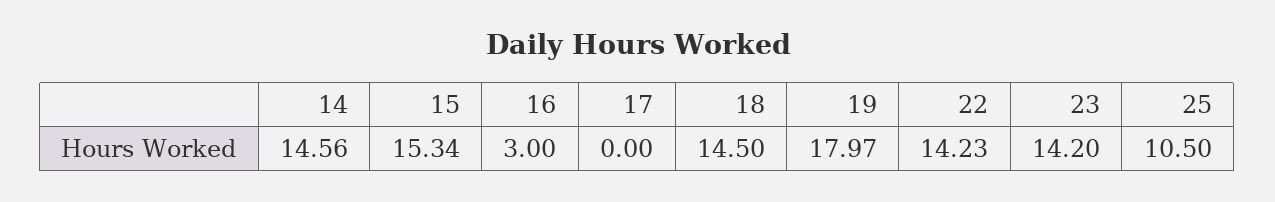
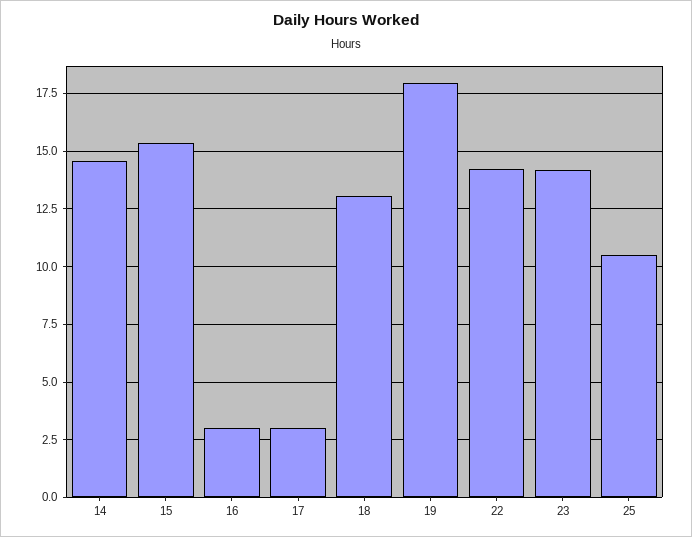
17: 0 -> 3
18: 14.5 -> 13

